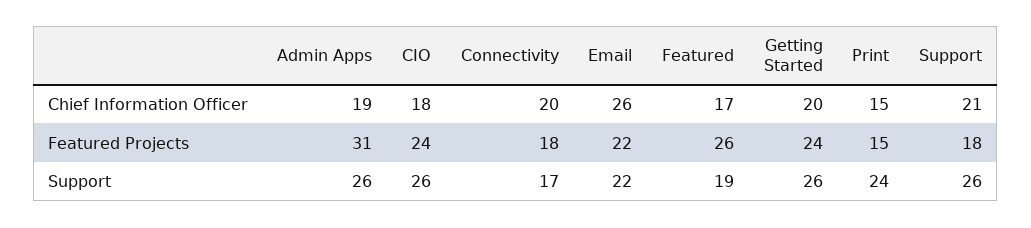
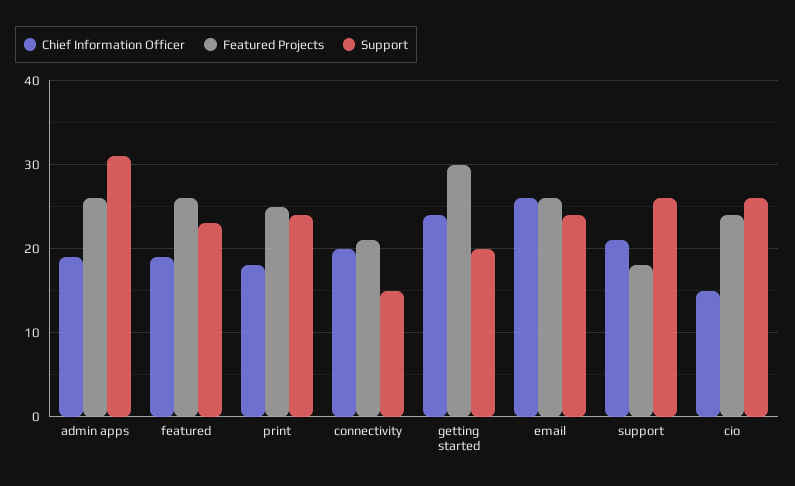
Chief Information Officer, CIO: 18 -> 15
Chief Information Officer, Featured: 17 -> 19
Chief Information Officer, Getting Started: 20 -> 24
Chief Information Officer, Print: 15 -> 18
Featured Projects, Admin Apps: 31 -> 26
Featured Projects, Connectivity: 18 -> 21
Featured Projects, Email: 22 -> 26
Featured Projects, Getting Started: 24 -> 30
Featured Projects, Print: 15 -> 25
Support, Admin Apps: 26 -> 31
Support, Connectivity: 17 -> 15
Support, Email: 22 -> 24
Support, Featured: 19 -> 23
Support, Getting Started: 26 -> 20

